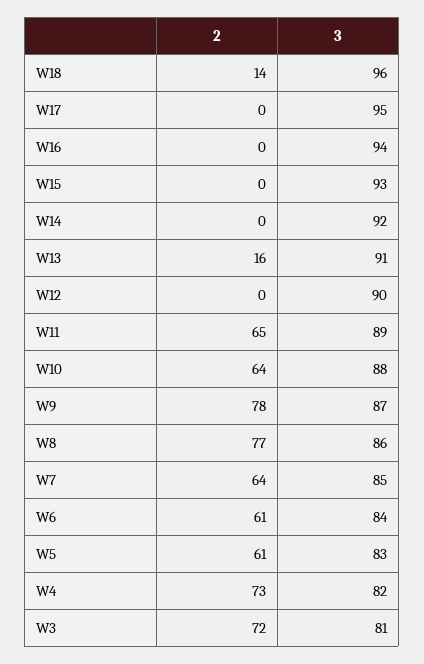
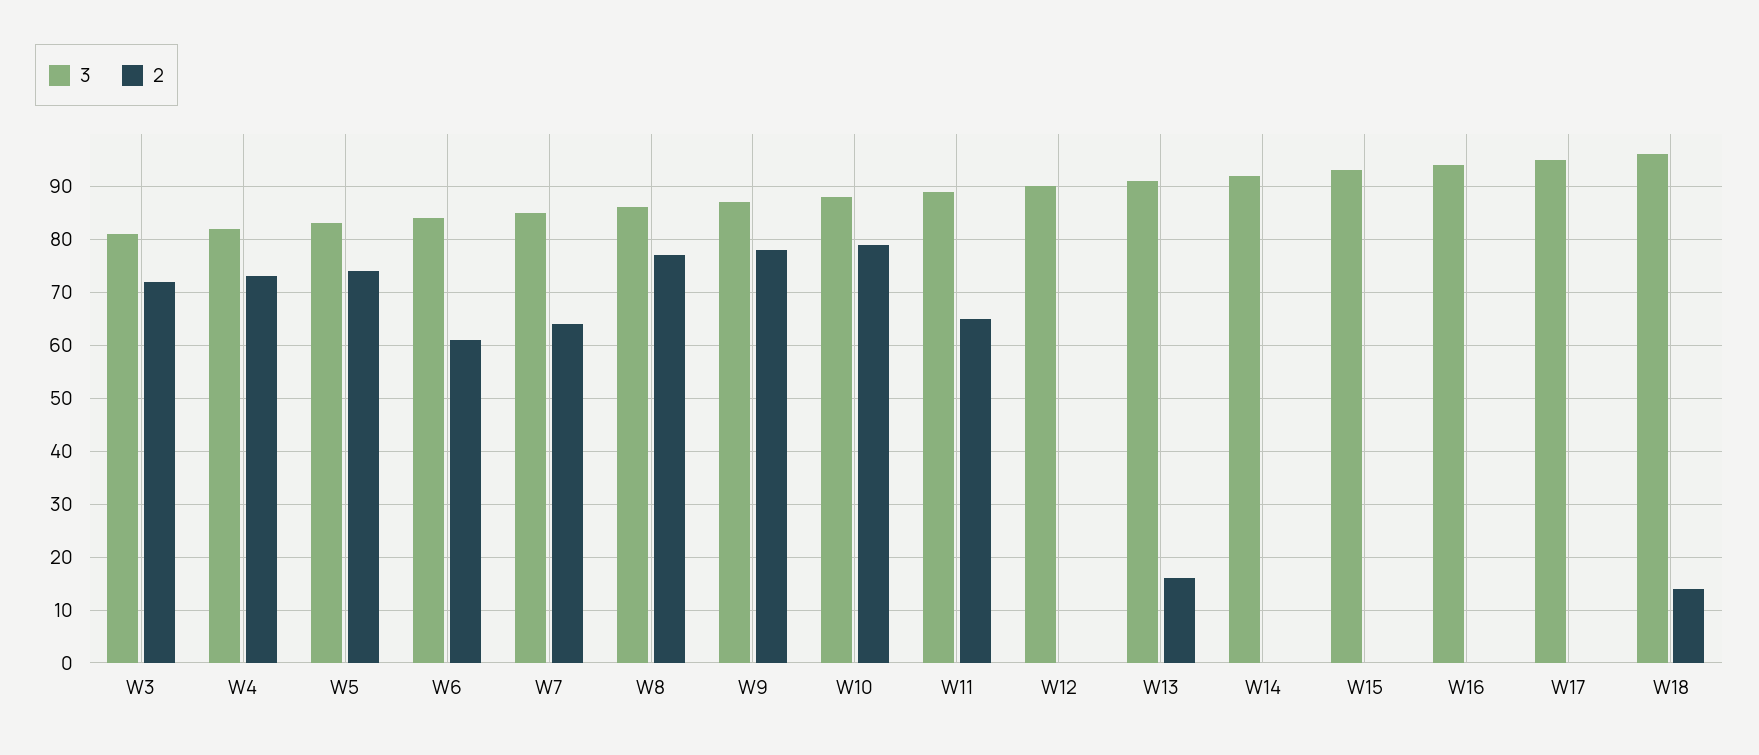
2, W10: 64 -> 80
2, W5: 61 -> 75

